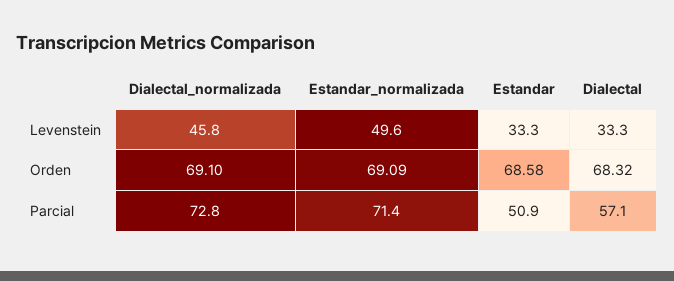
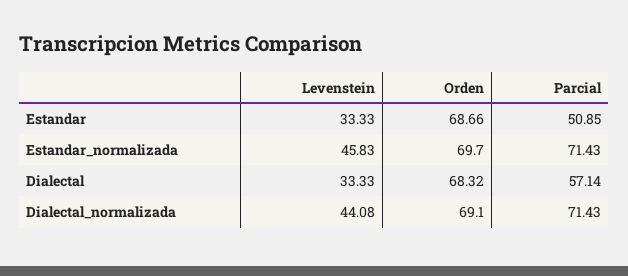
Dialectal_normalizada, Levenstein: 45.8 -> 44.08
Estandar_normalizada, Levenstein: 49.6 -> 45.83
Estandar_normalizada, Orden: 69.09 -> 69.7
Estandar, Orden: 68.58 -> 68.66
Dialectal_normalizada, Parcial: 72.8 -> 71.43

